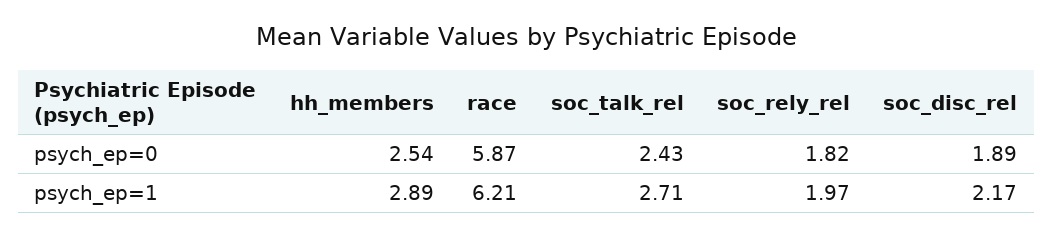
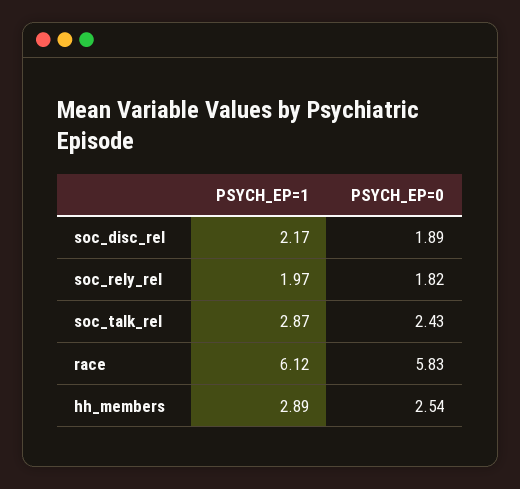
race, psych_ep=0: 5.87 -> 5.83
race, psych_ep=1: 6.21 -> 6.12
soc_talk_rel, psych_ep=1: 2.71 -> 2.87

